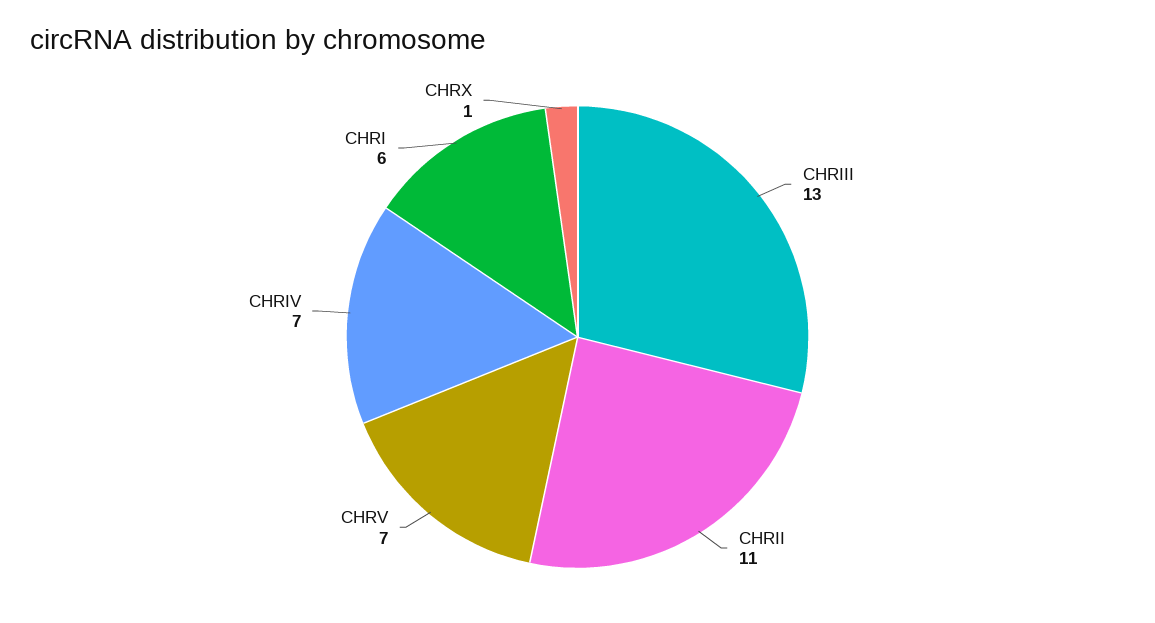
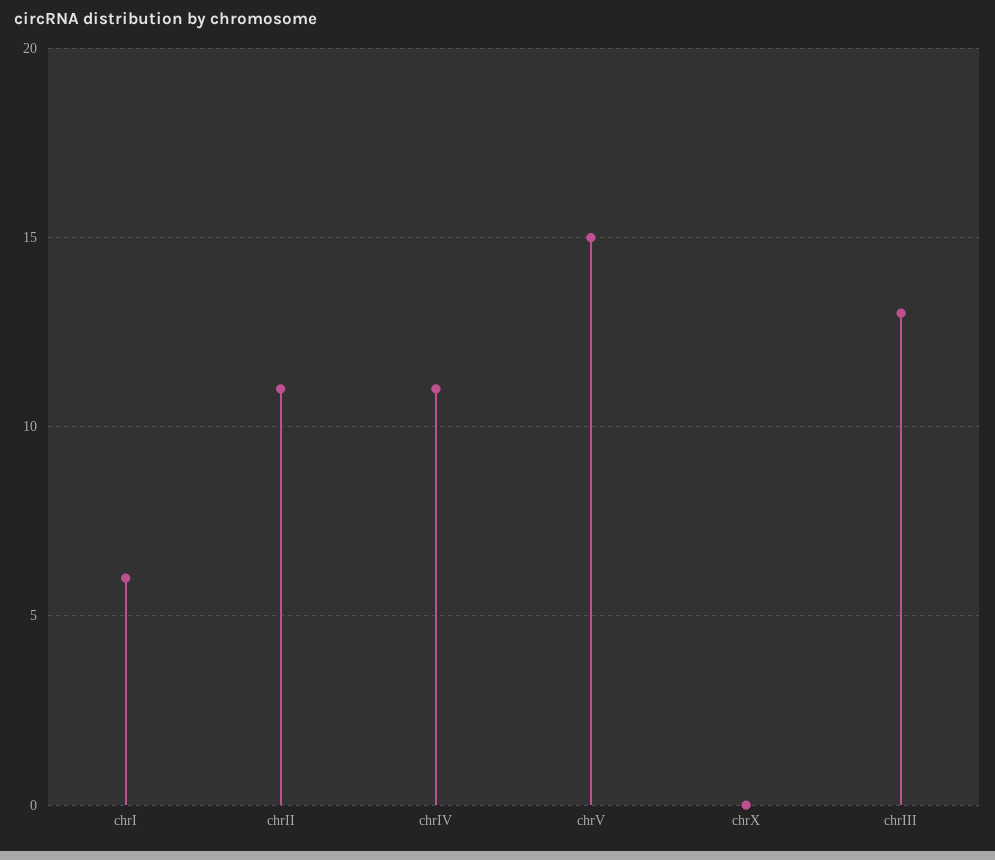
CHRV: 7 -> 15
CHRIV: 7 -> 11
CHRX: 1 -> 0

